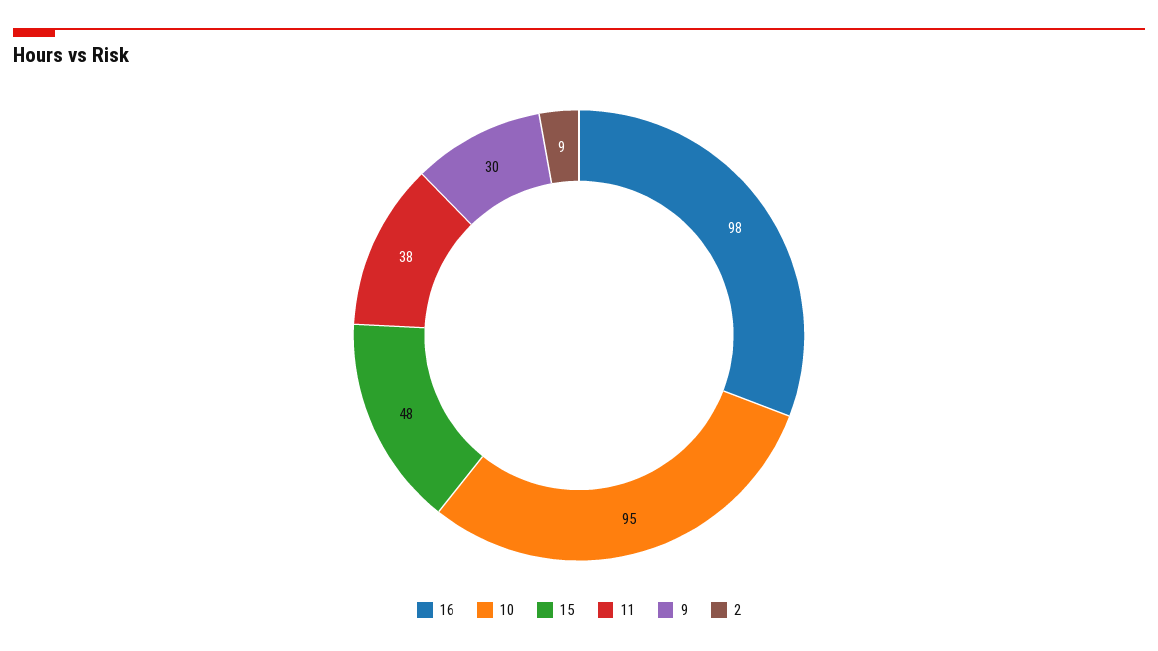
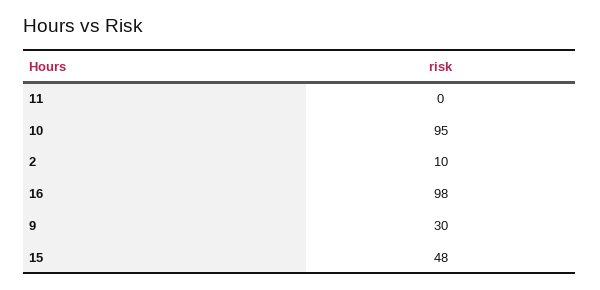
11: 38 -> 0
2: 9 -> 10

